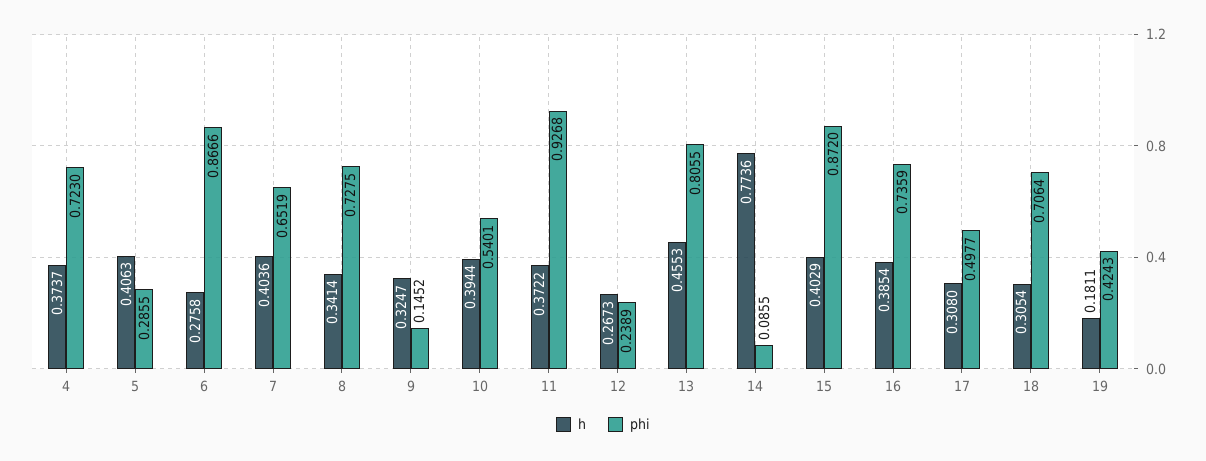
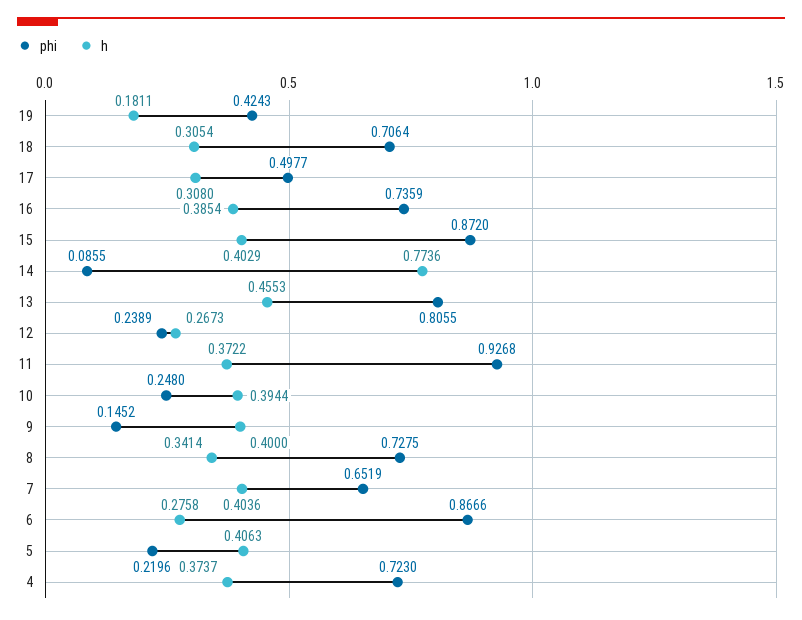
phi, 5: 0.2855 -> 0.2196
h, 9: 0.3247 -> 0.4
phi, 10: 0.5401 -> 0.248

